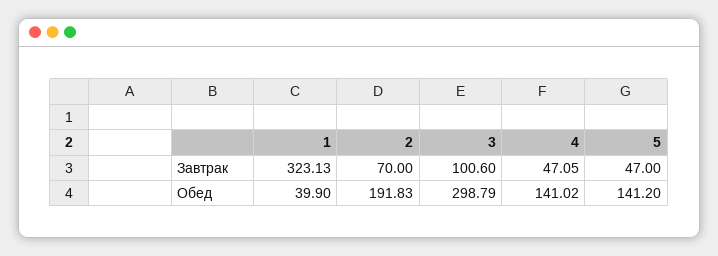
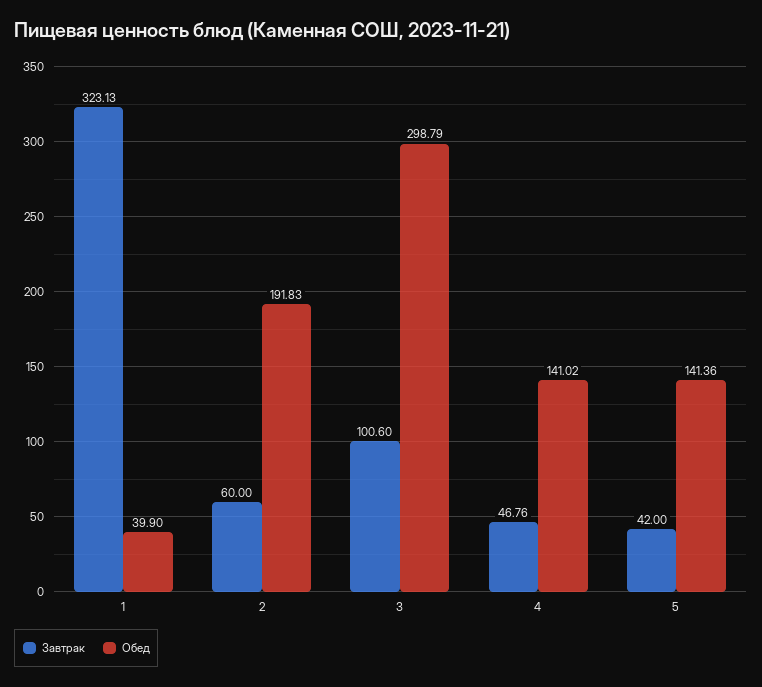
Завтрак, 2: 70 -> 60
Завтрак, 4: 47.05 -> 46.76
Завтрак, 5: 47 -> 42
Обед, 5: 141.2 -> 141.36

